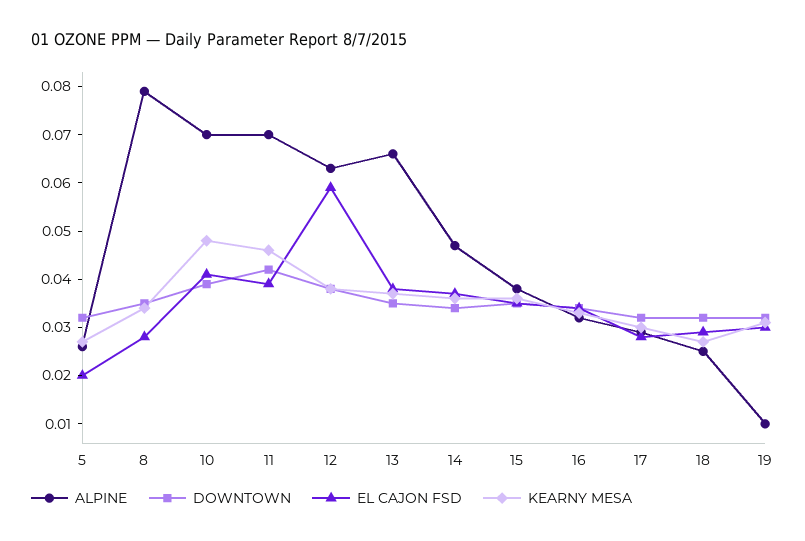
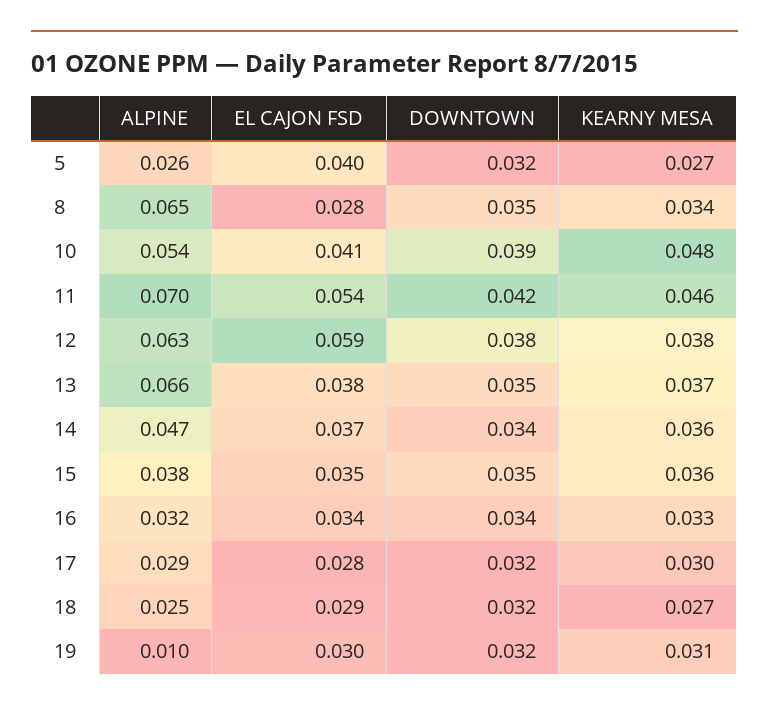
EL CAJON FSD, 5: 0.02 -> 0.04
ALPINE, 8: 0.08 -> 0.065
ALPINE, 10: 0.07 -> 0.054
EL CAJON FSD, 11: 0.04 -> 0.054

